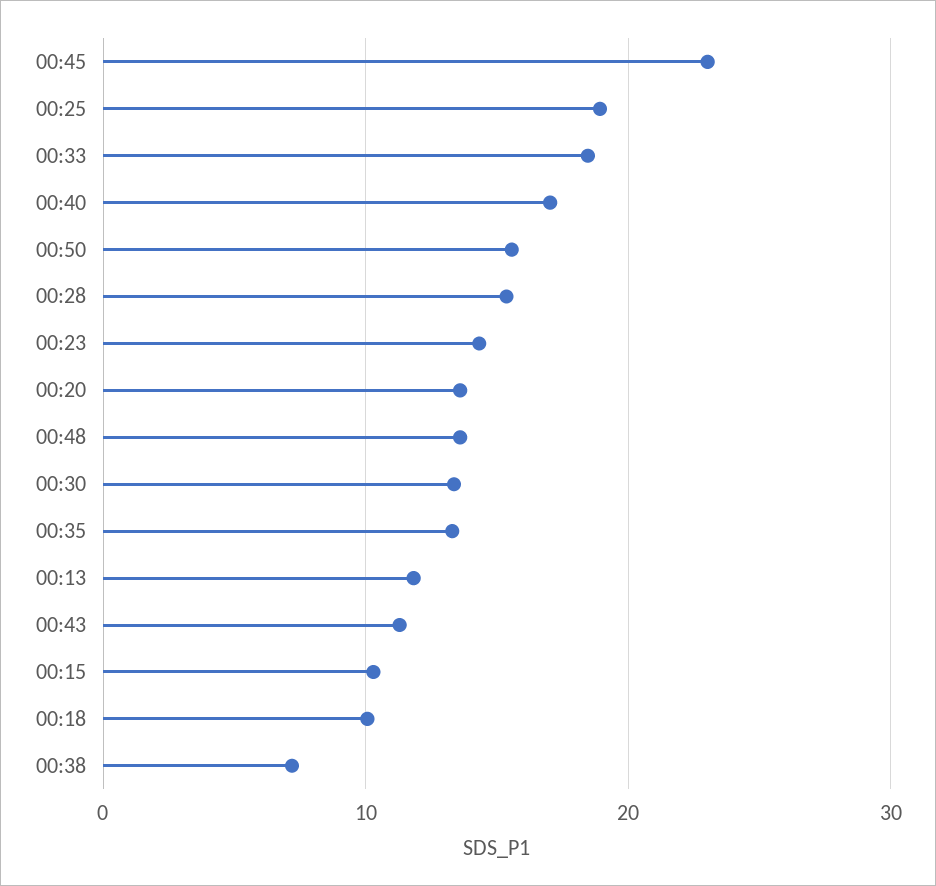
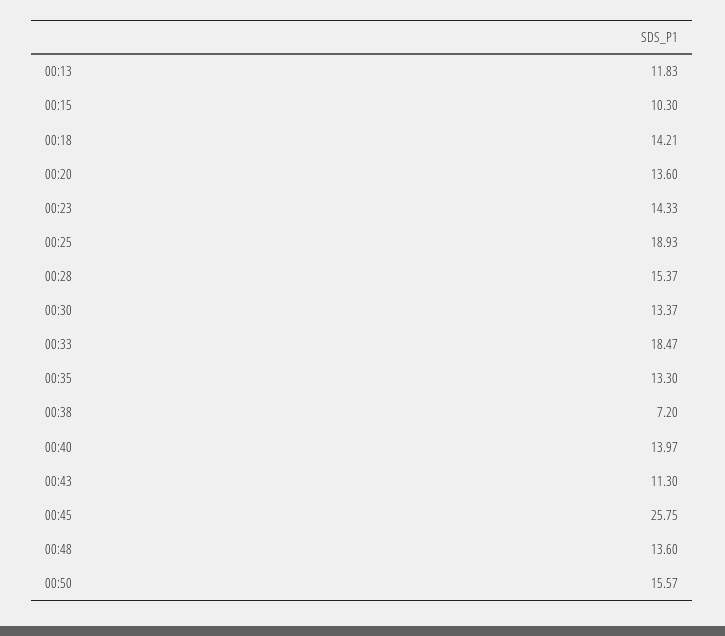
00:45: 23 -> 25.75
00:40: 17 -> 13.97
00:18: 10 -> 14.21

